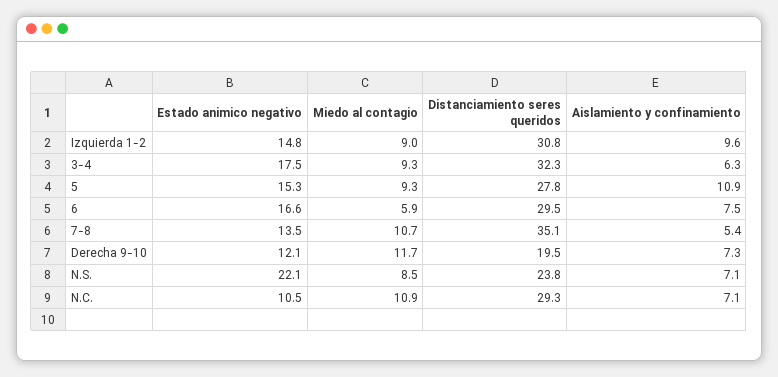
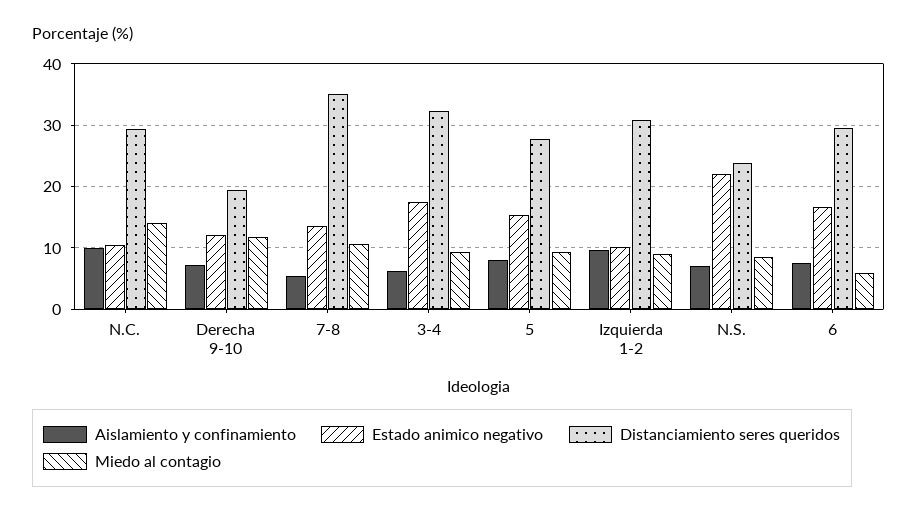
Estado animico negativo, Izquierda 1-2: 14.8 -> 10
Aislamiento y confinamiento, 5: 10.9 -> 8
Miedo al contagio, N.C.: 10.9 -> 14
Aislamiento y confinamiento, N.C.: 7.1 -> 10

